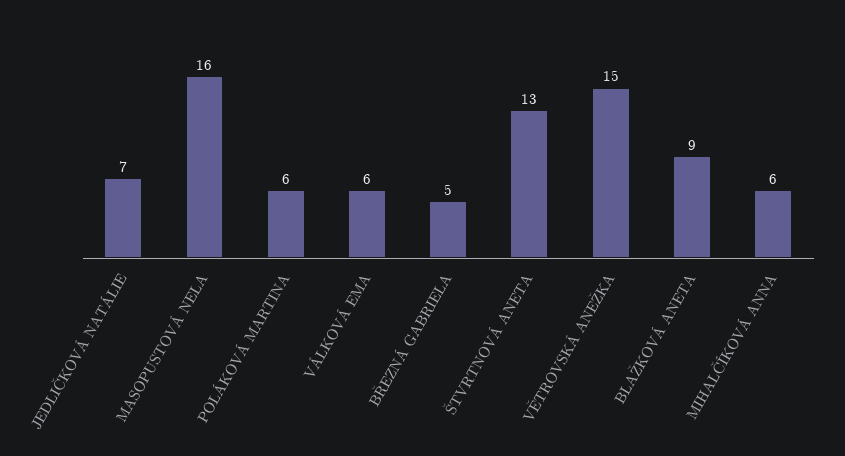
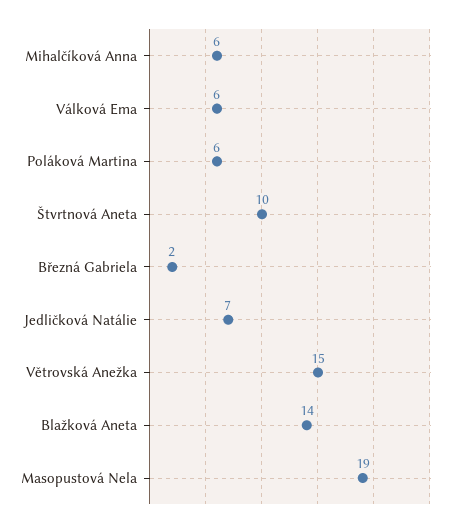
MASOPUSTOVÁ NELA: 16 -> 19
BŘEZNÁ GABRIELA: 5 -> 2
ŠTVRTNOVÁ ANETA: 13 -> 10
BLAŽKOVÁ ANETA: 9 -> 14

